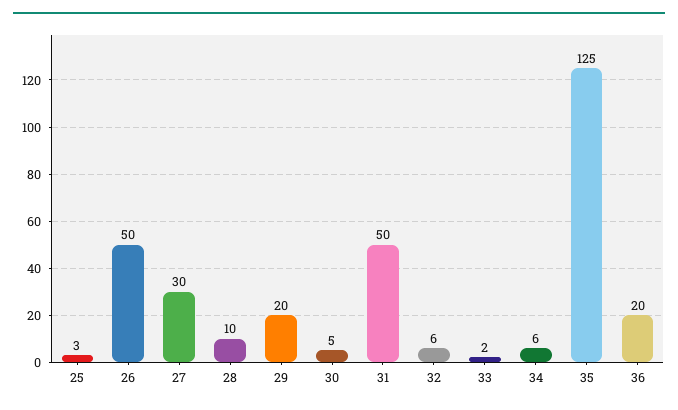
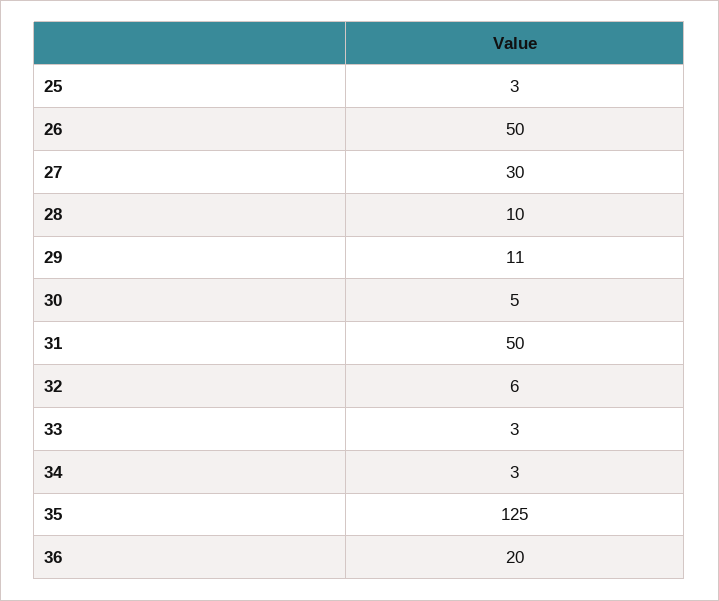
29: 20 -> 11
33: 2 -> 3
34: 6 -> 3

